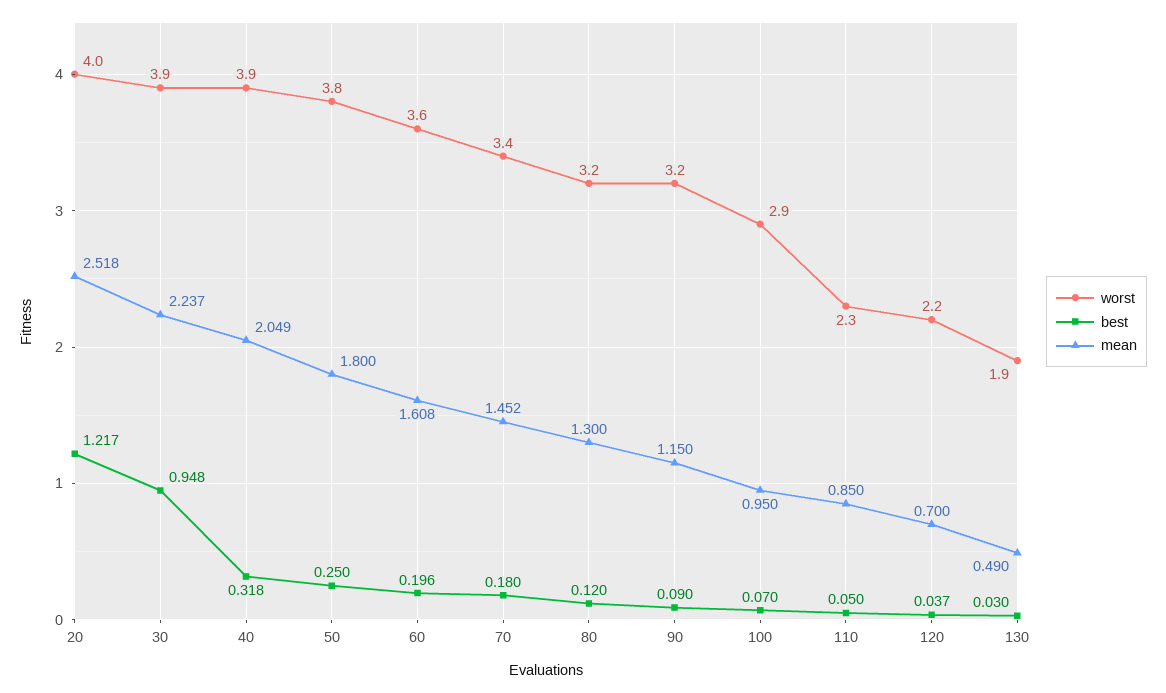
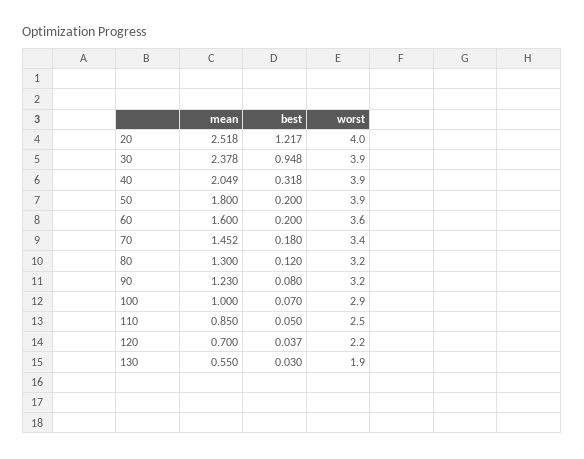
mean, 30: 2.237 -> 2.378
worst, 50: 3.8 -> 3.9
best, 50: 0.25 -> 0.2
best, 60: 0.196 -> 0.2
mean, 60: 1.608 -> 1.6
best, 90: 0.09 -> 0.08
mean, 90: 1.15 -> 1.23
mean, 100: 0.95 -> 1
worst, 110: 2.3 -> 2.5
mean, 130: 0.49 -> 0.55

